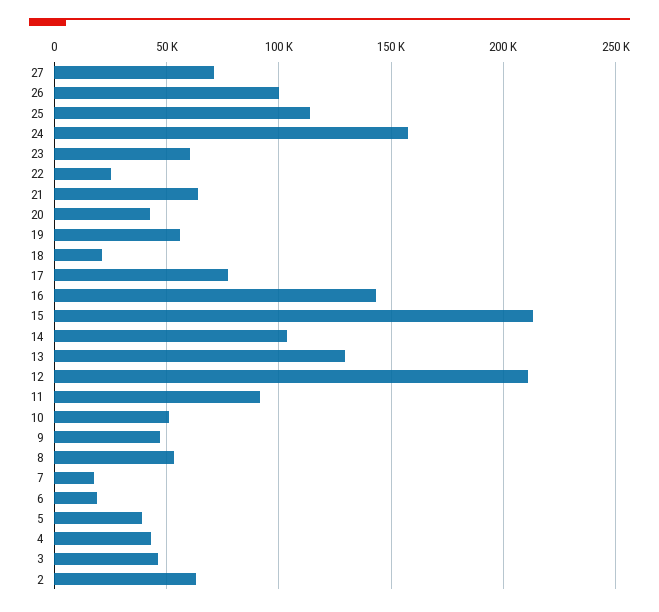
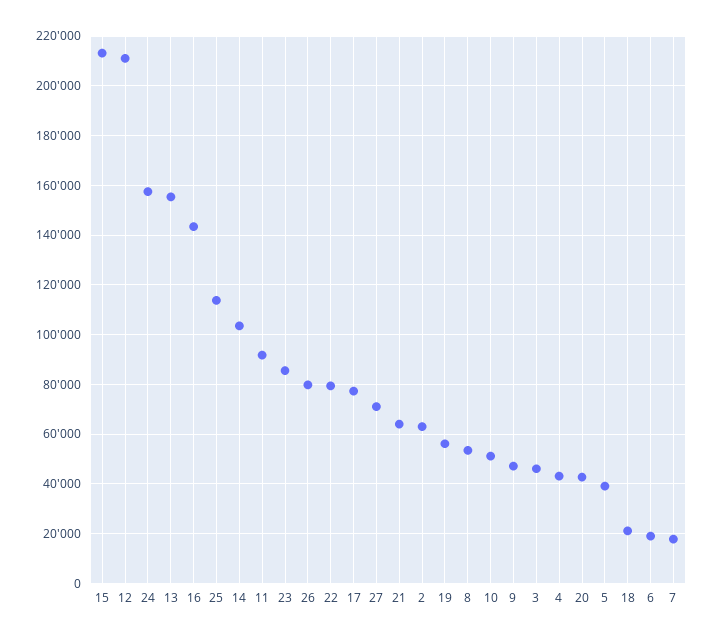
26: 100000 -> 80000
23: 60000 -> 85000
22: 25000 -> 80000
13: 130000 -> 155000

